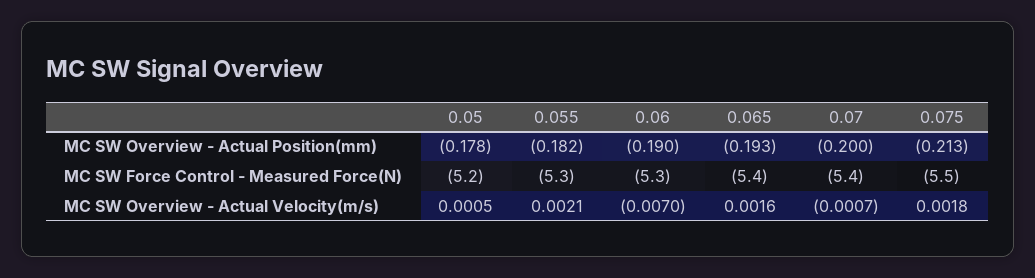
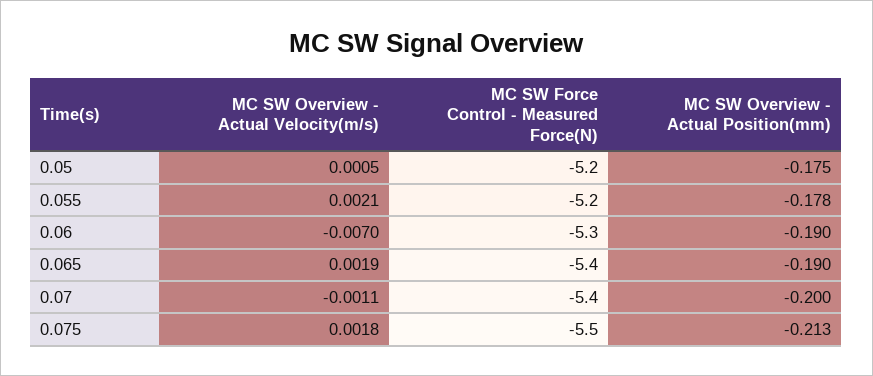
0.05, MC SW Overview - Actual Position(mm): -0.178 -> -0.175
0.055, MC SW Overview - Actual Position(mm): -0.182 -> -0.178
0.065, MC SW Overview - Actual Position(mm): -0.193 -> -0.19
0.055, MC SW Force Control - Measured Force(N): -5.3 -> -5.2
0.065, MC SW Overview - Actual Velocity(m/s): 0.0016 -> 0.0019
0.07, MC SW Overview - Actual Velocity(m/s): -0.0007 -> -0.0011

